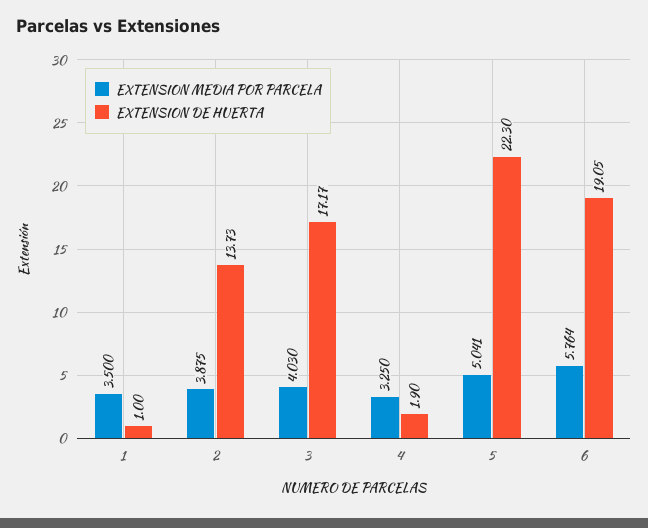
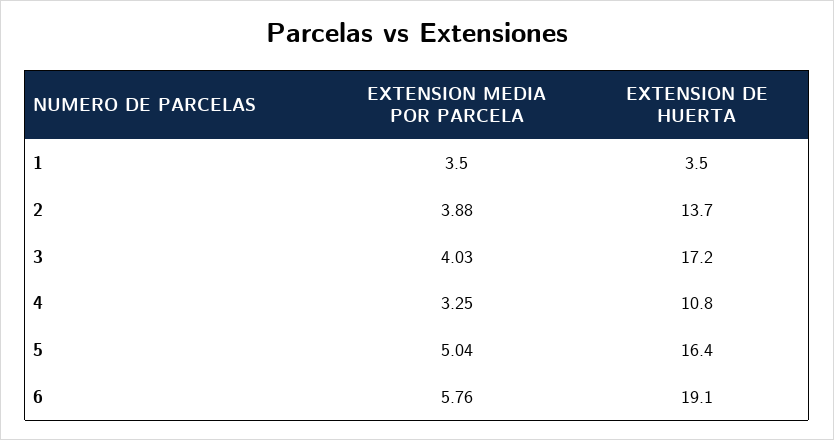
EXTENSION DE HUERTA, 1: 1 -> 3.5
EXTENSION DE HUERTA, 4: 1.9 -> 10.8
EXTENSION DE HUERTA, 5: 22.3 -> 16.4

